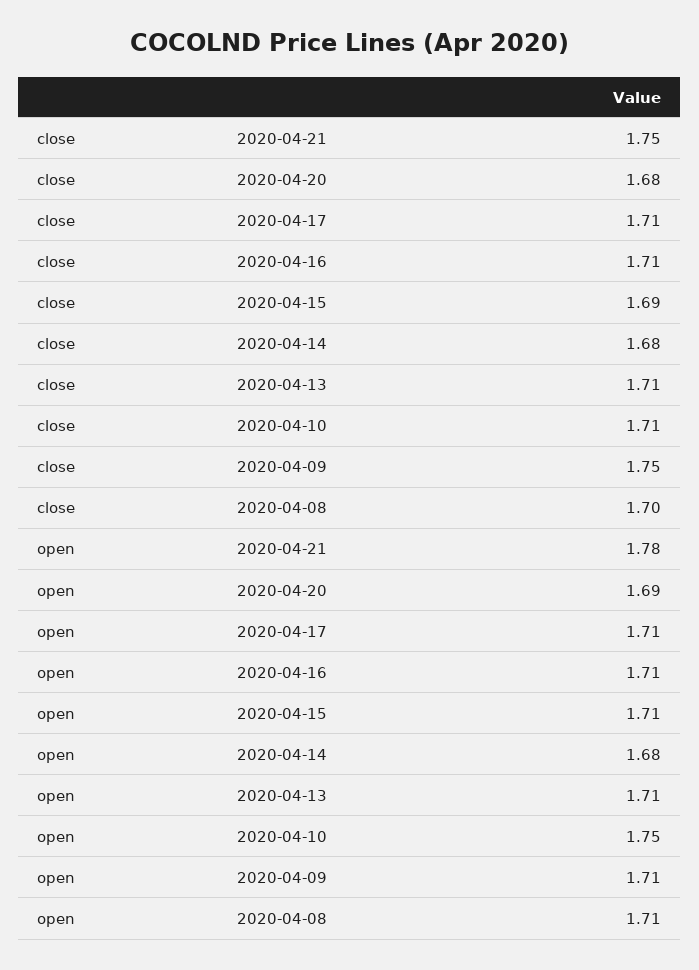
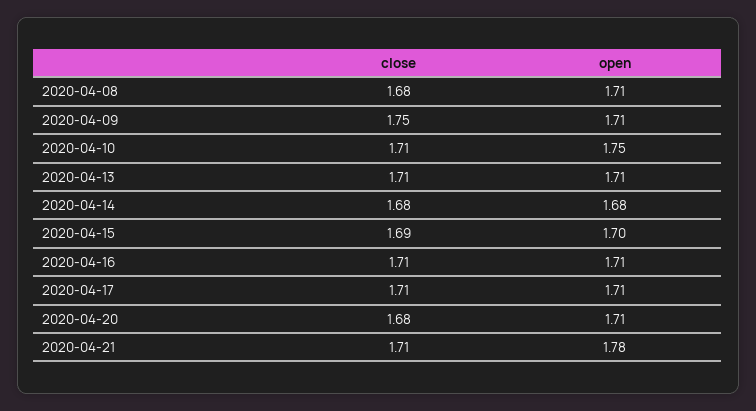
close, 2020-04-21: 1.75 -> 1.71
close, 2020-04-08: 1.7 -> 1.68
open, 2020-04-20: 1.69 -> 1.71
open, 2020-04-15: 1.71 -> 1.7

